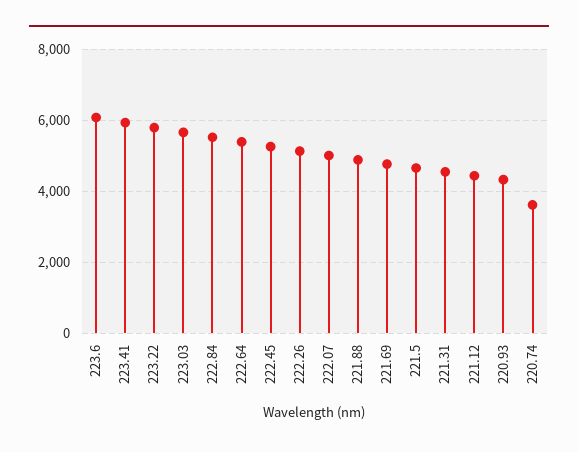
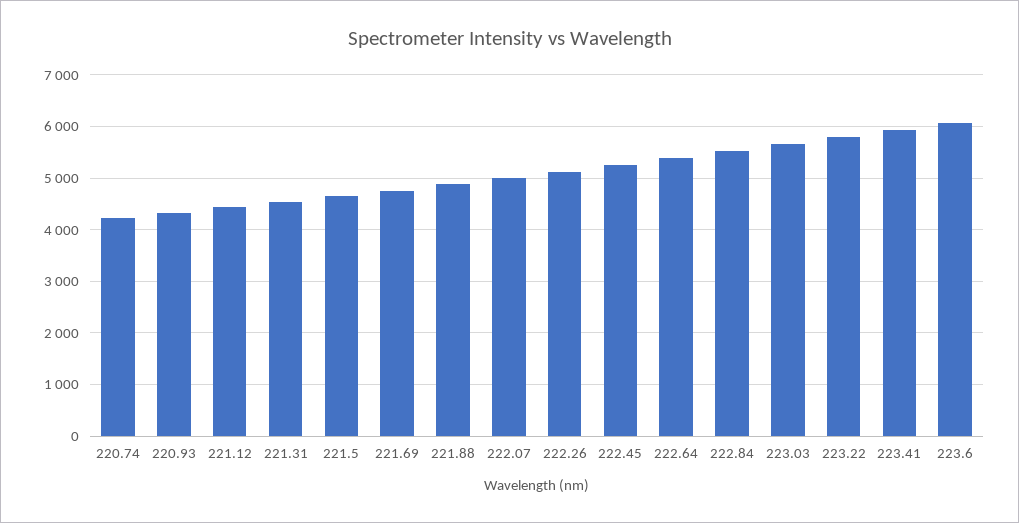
220.74: 3600 -> 4200

